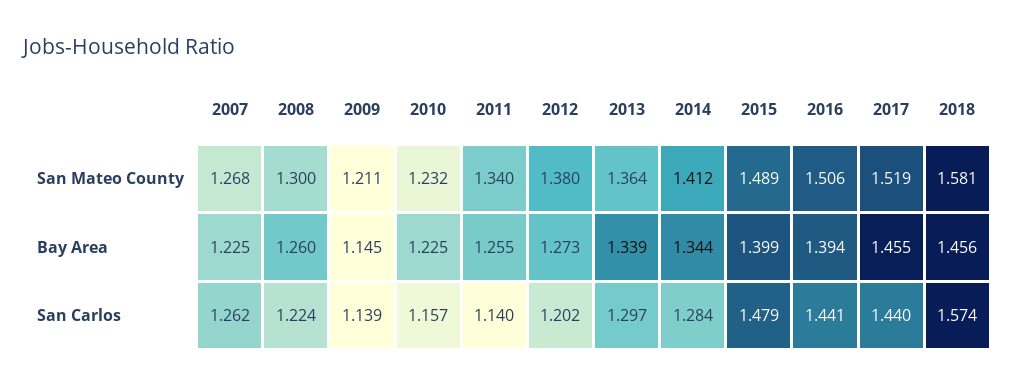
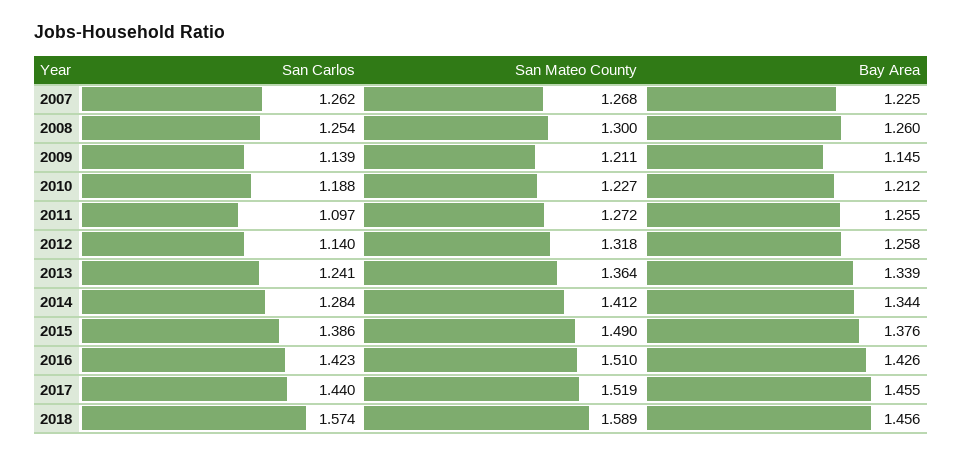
2010, San Mateo County: 1.232 -> 1.227
2011, San Mateo County: 1.34 -> 1.272
2012, San Mateo County: 1.38 -> 1.318
2015, San Mateo County: 1.489 -> 1.49
2016, San Mateo County: 1.506 -> 1.51
2018, San Mateo County: 1.581 -> 1.589
2010, Bay Area: 1.225 -> 1.212
2012, Bay Area: 1.273 -> 1.258
2015, Bay Area: 1.399 -> 1.376
2016, Bay Area: 1.394 -> 1.426
2008, San Carlos: 1.224 -> 1.254
2010, San Carlos: 1.157 -> 1.188
2011, San Carlos: 1.14 -> 1.097
2012, San Carlos: 1.202 -> 1.14
2013, San Carlos: 1.297 -> 1.241
2015, San Carlos: 1.479 -> 1.386
2016, San Carlos: 1.441 -> 1.423

